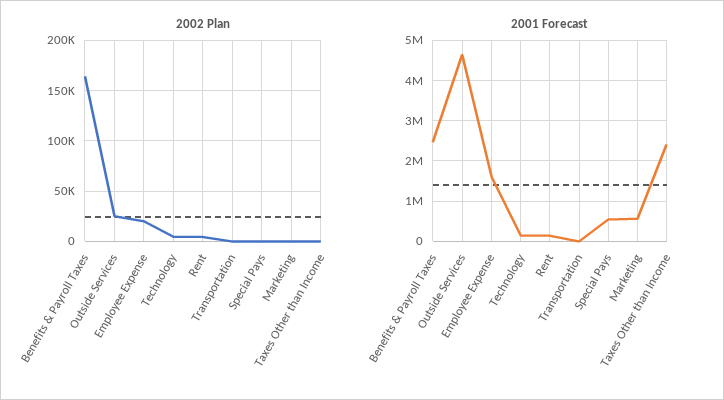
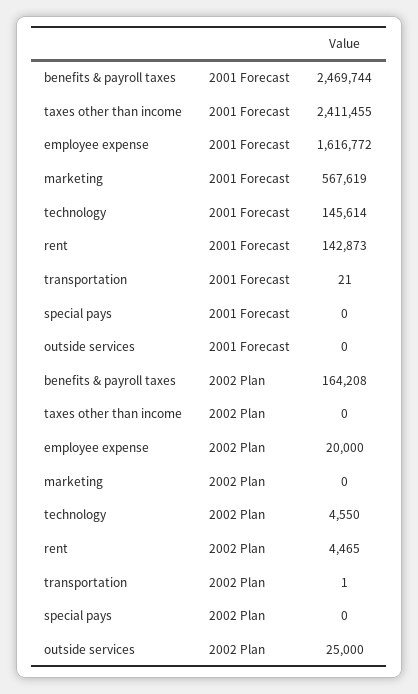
2001 Forecast, Outside Services: 4600000 -> 0
2001 Forecast, Special Pays: 600000 -> 0

